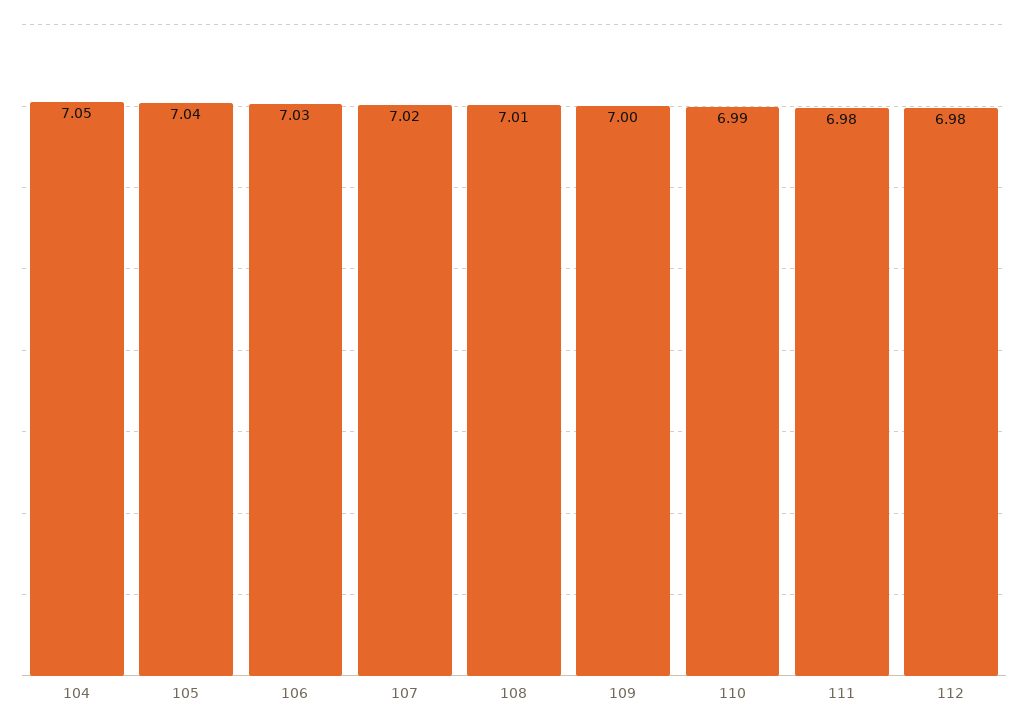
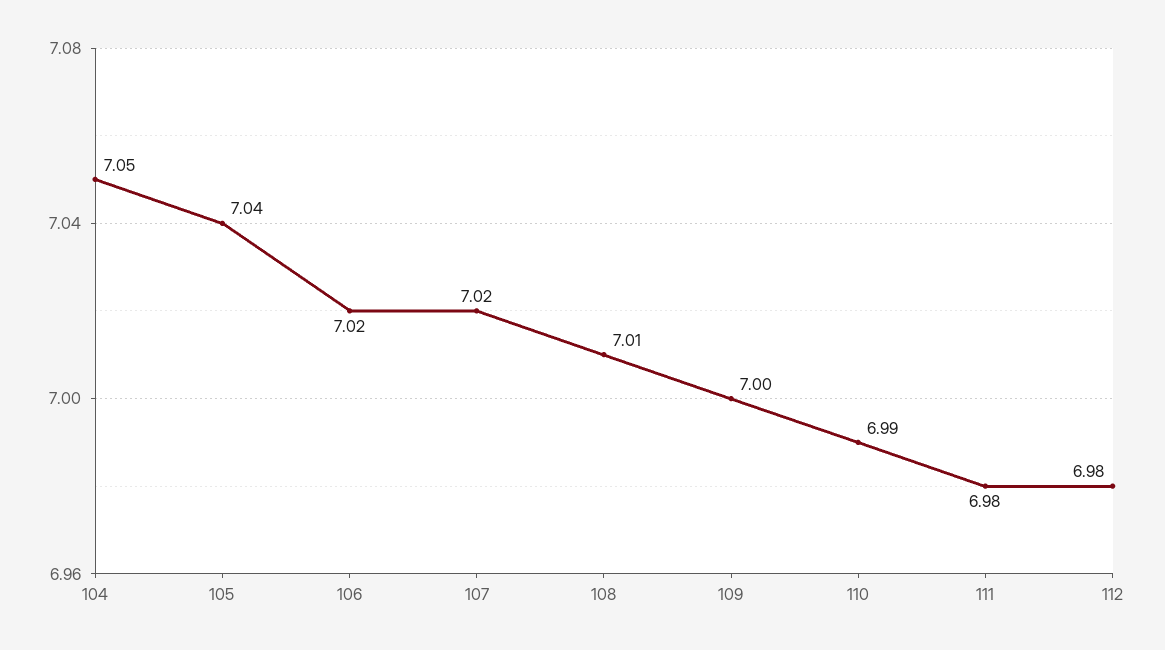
106: 7.03 -> 7.02

